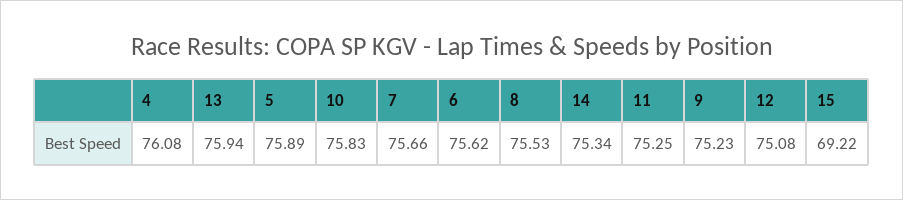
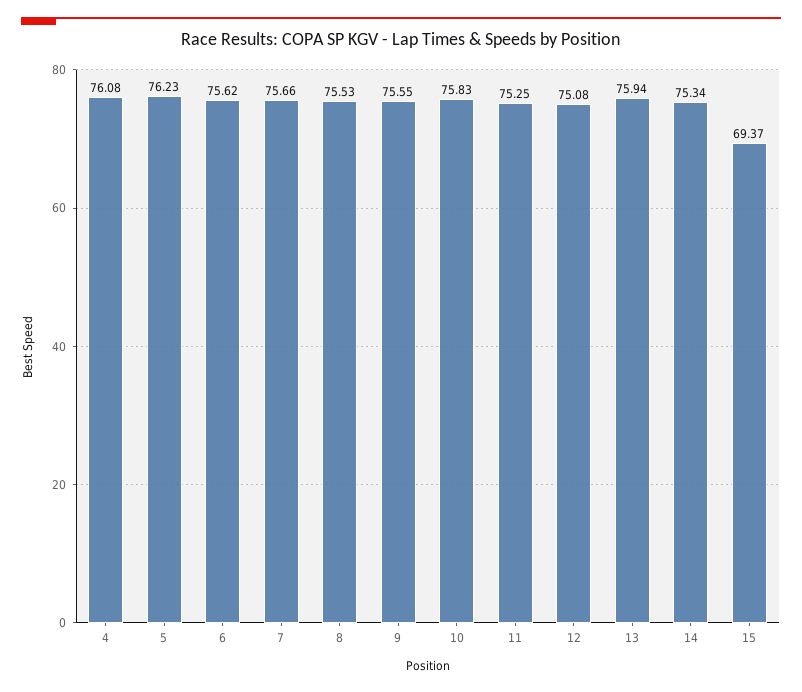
5: 75.89 -> 76.23
9: 75.23 -> 75.55
15: 69.22 -> 69.37

